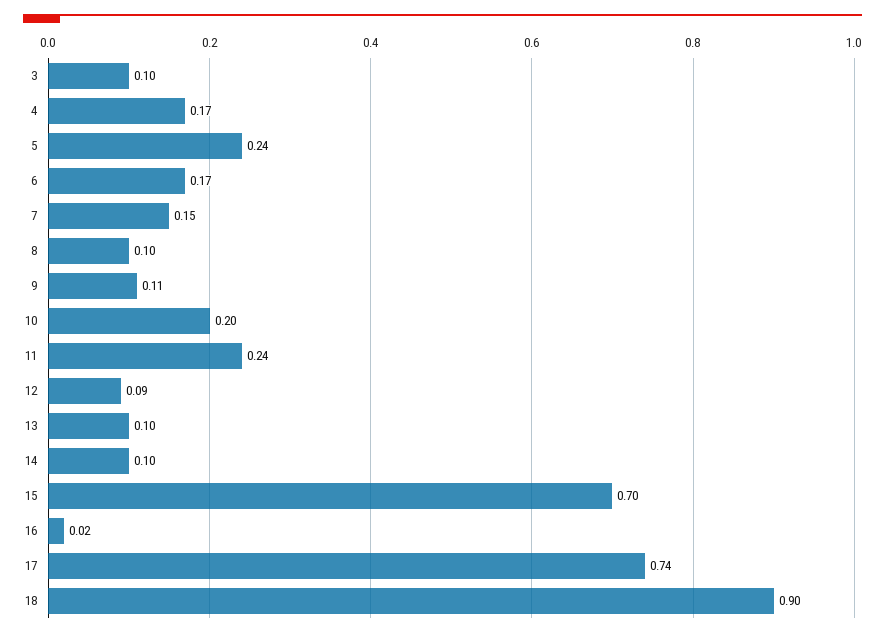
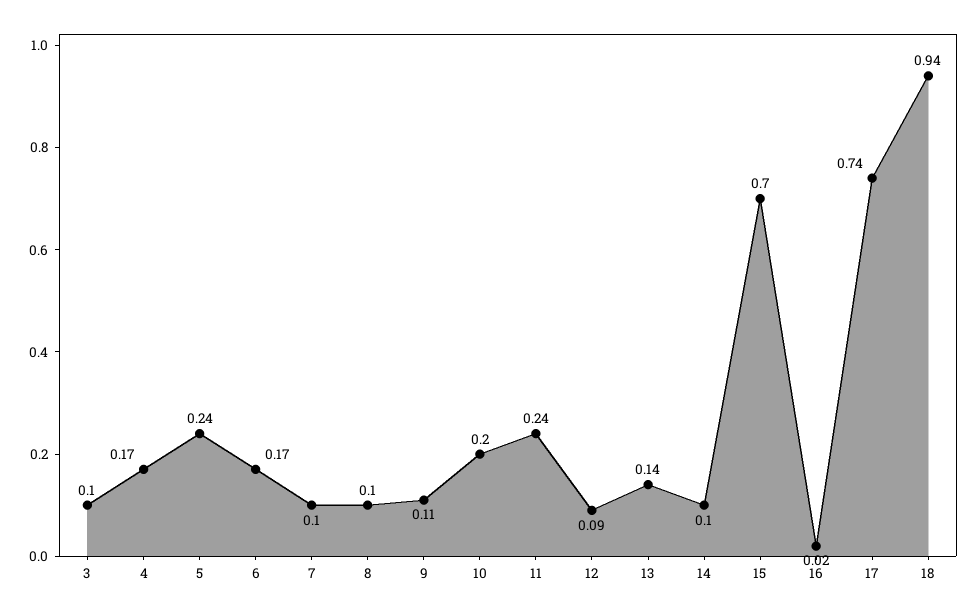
7: 0.15 -> 0.1
13: 0.1 -> 0.14
18: 0.9 -> 0.94

